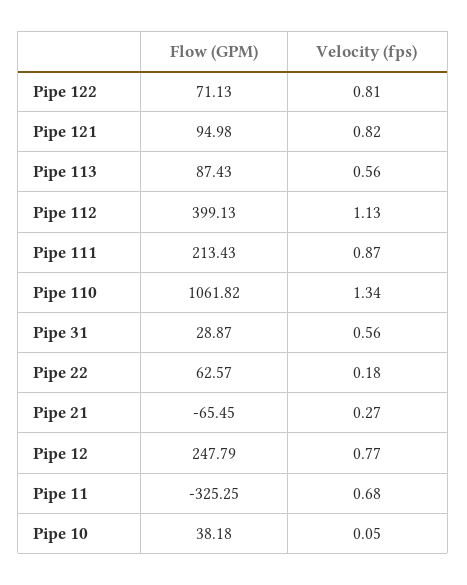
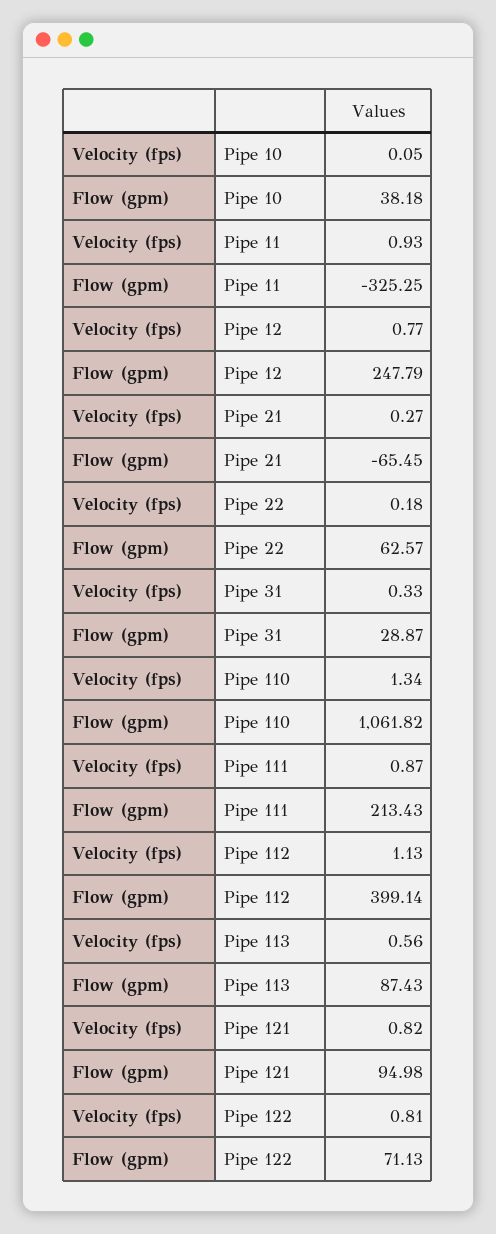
Flow (GPM), Pipe 112: 399.13 -> 399.14
Velocity (fps), Pipe 31: 0.56 -> 0.33
Velocity (fps), Pipe 11: 0.68 -> 0.93

